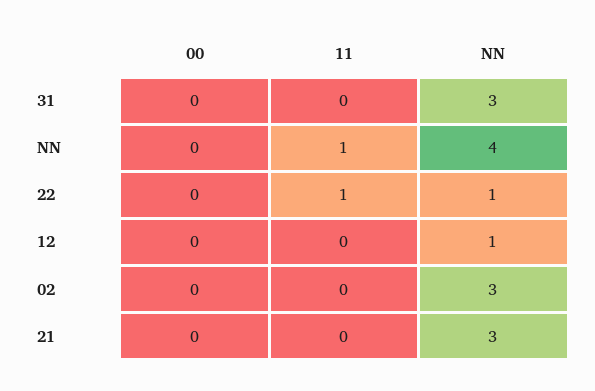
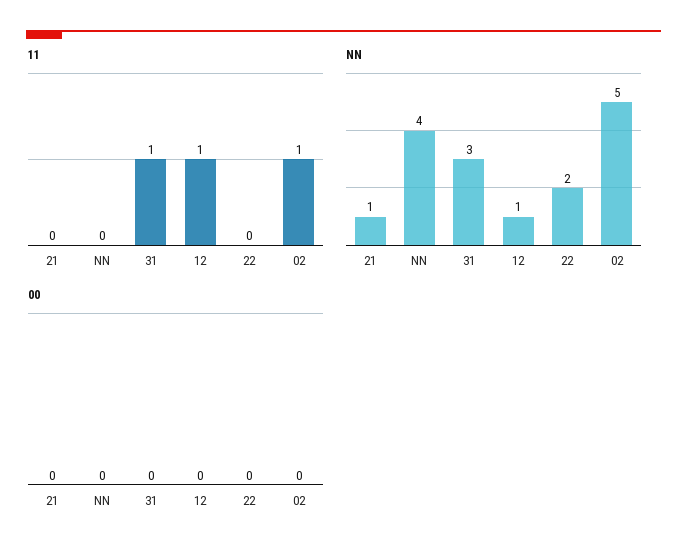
11, 31: 0 -> 1
11, NN: 1 -> 0
11, 22: 1 -> 0
NN, 22: 1 -> 2
11, 12: 0 -> 1
11, 02: 0 -> 1
NN, 02: 3 -> 5
NN, 21: 3 -> 1

